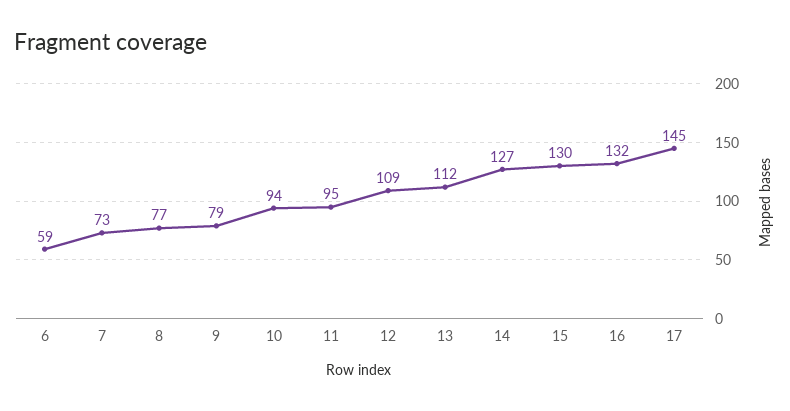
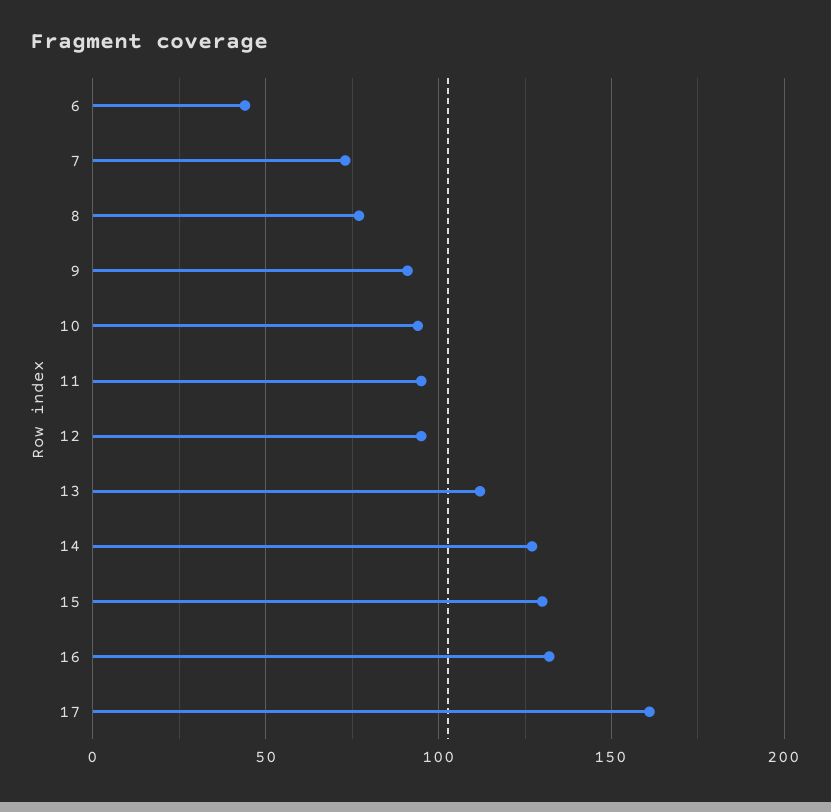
6: 59 -> 45
9: 79 -> 90
12: 109 -> 95
17: 145 -> 160

